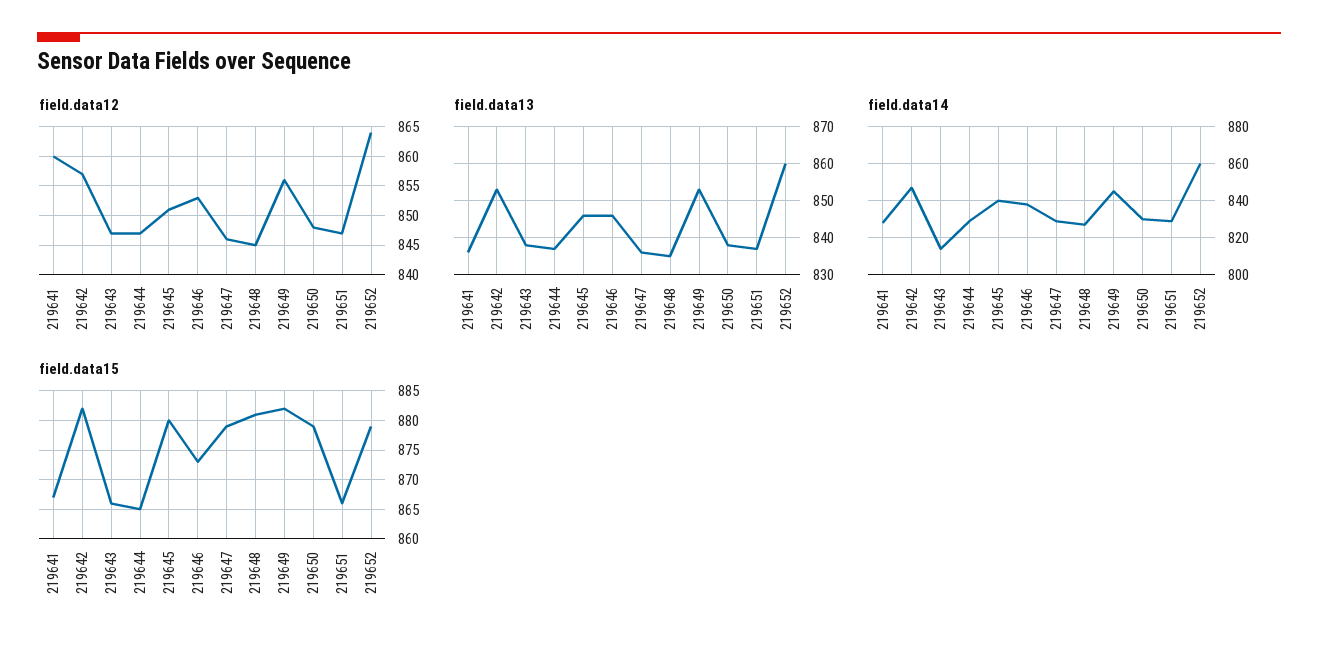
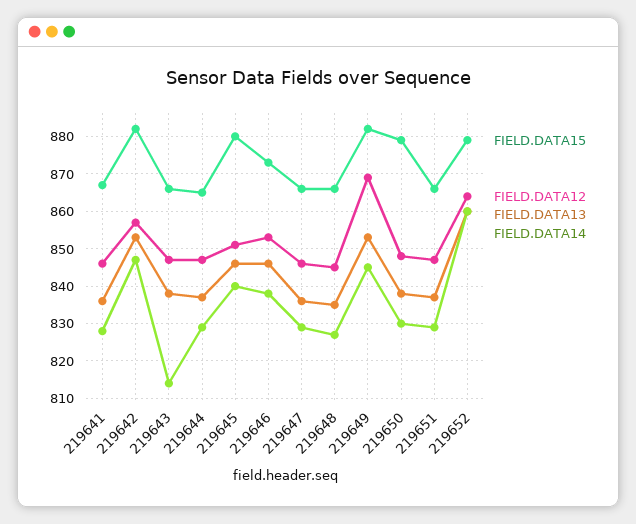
field.data12, 219641: 860 -> 845
field.data12, 219649: 855 -> 870
field.data15, 219647: 880 -> 865
field.data15, 219648: 880 -> 865

